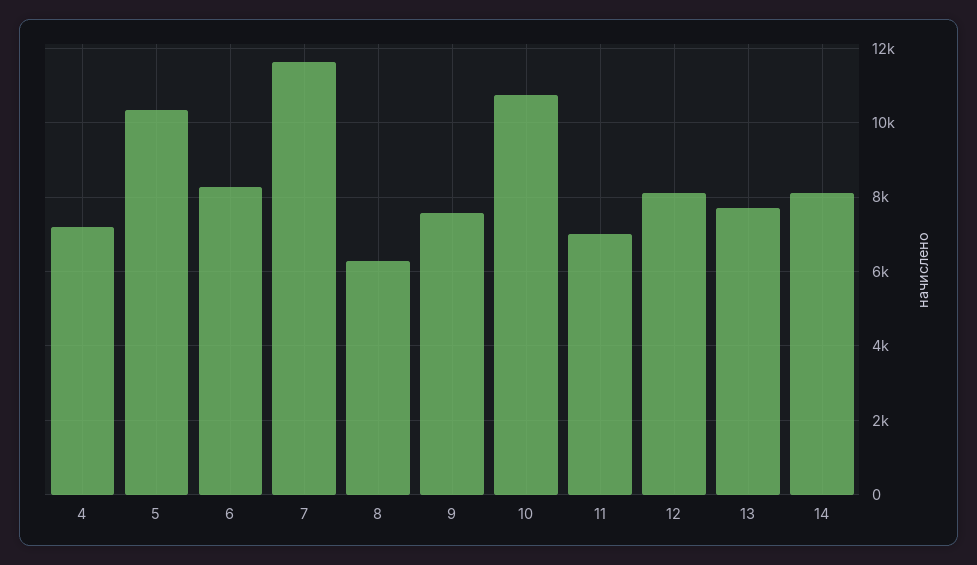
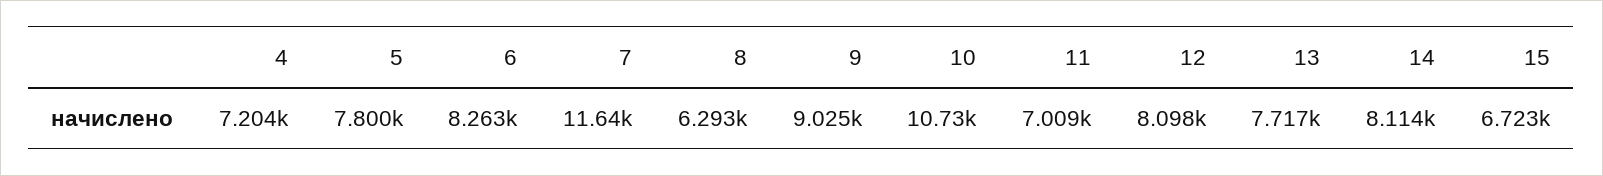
5: 10400 -> 7800
9: 7600 -> 9025
15: none -> 6723

